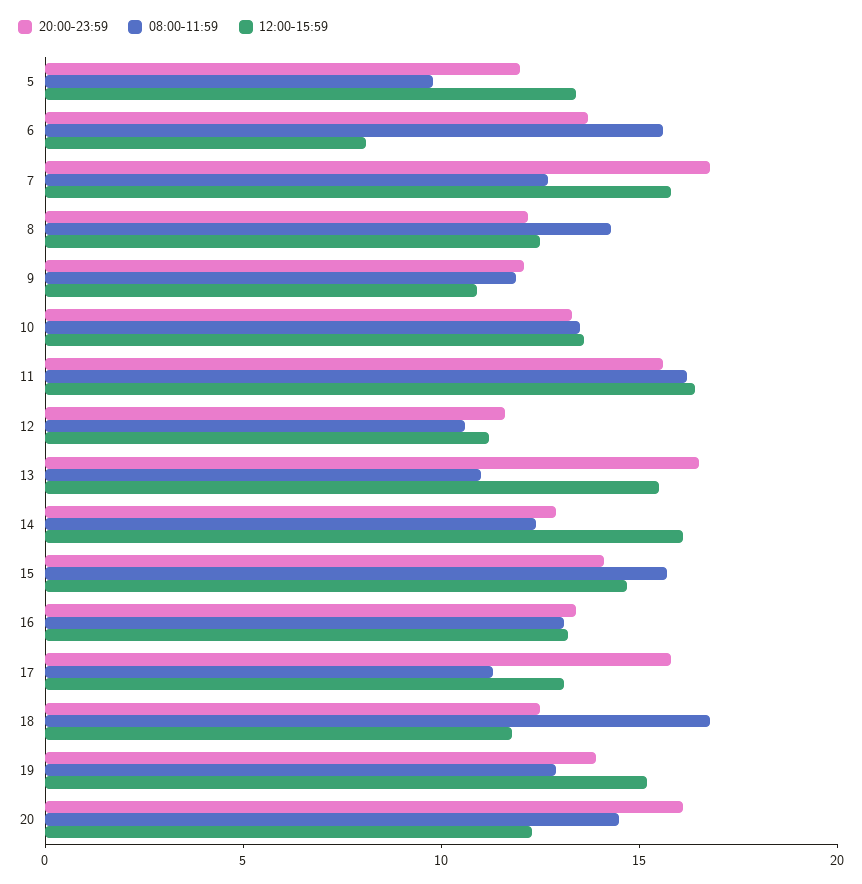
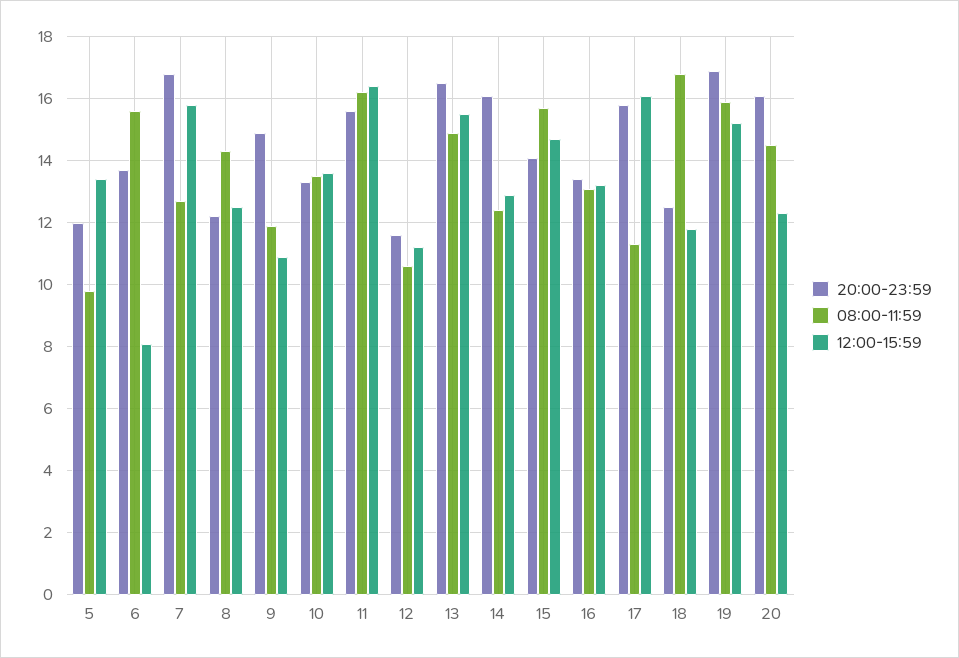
20:00-23:59, 9: 12 -> 15
08:00-11:59, 13: 11 -> 15
20:00-23:59, 14: 13 -> 16
12:00-15:59, 14: 16 -> 13
12:00-15:59, 17: 13 -> 16
20:00-23:59, 19: 14 -> 17
08:00-11:59, 19: 13 -> 16

